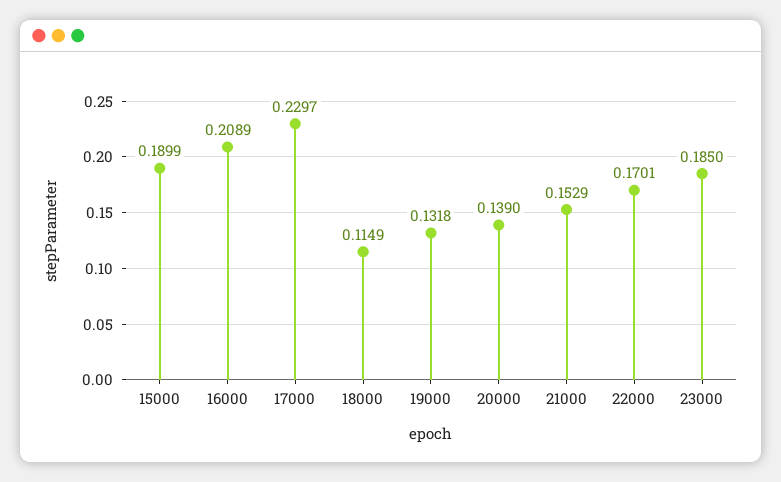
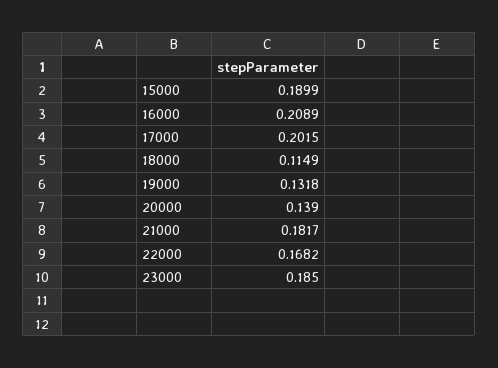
17000: 0.2297 -> 0.2015
21000: 0.1529 -> 0.1817
22000: 0.1701 -> 0.1682

